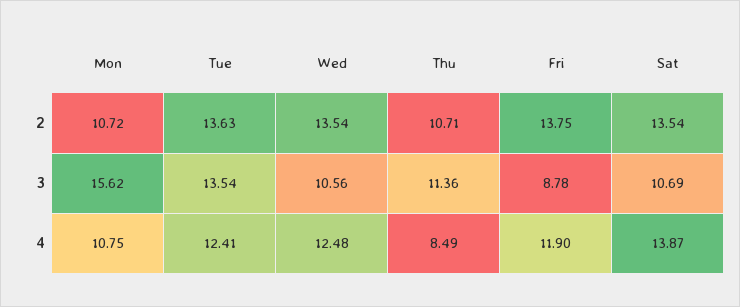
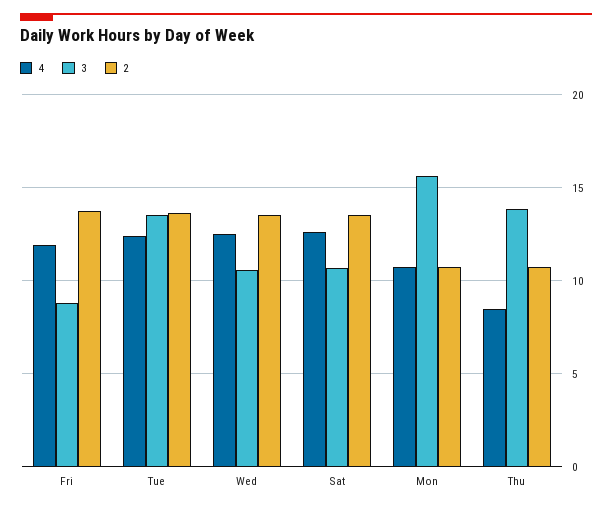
3, Thu: 11.36 -> 14
4, Sat: 13.87 -> 12.5

